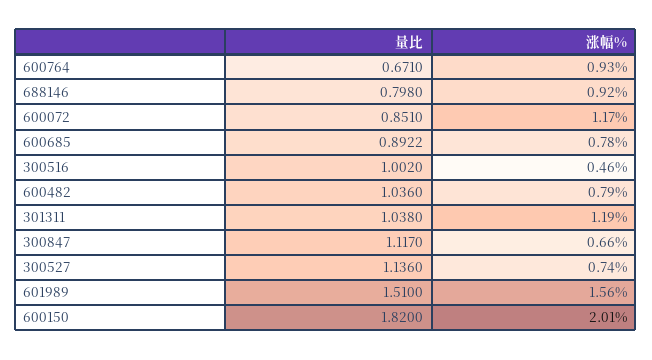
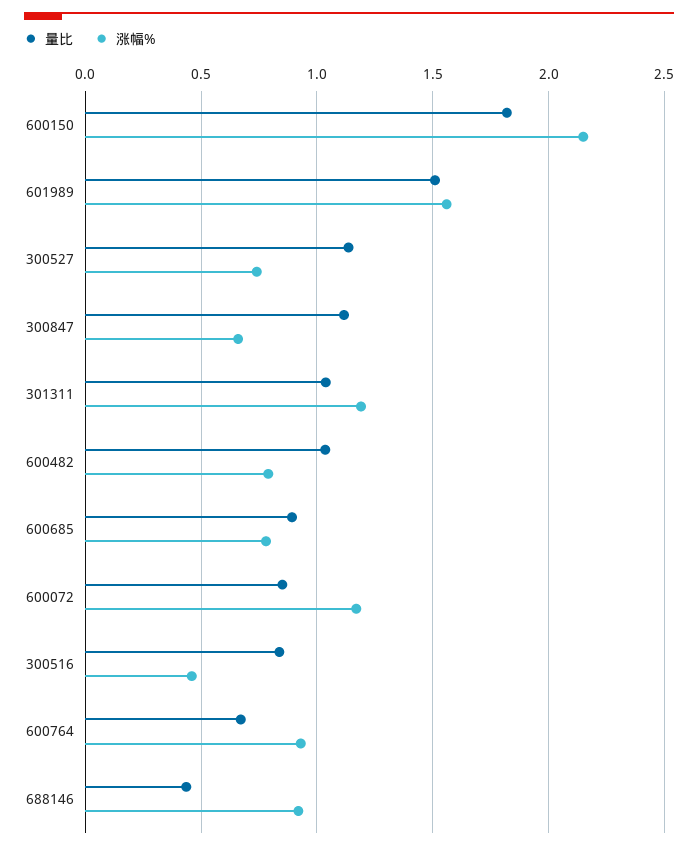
量比, 688146: 0.798 -> 0.45
量比, 300516: 1.002 -> 0.85
涨幅%, 600150: 2.01 -> 2.15

